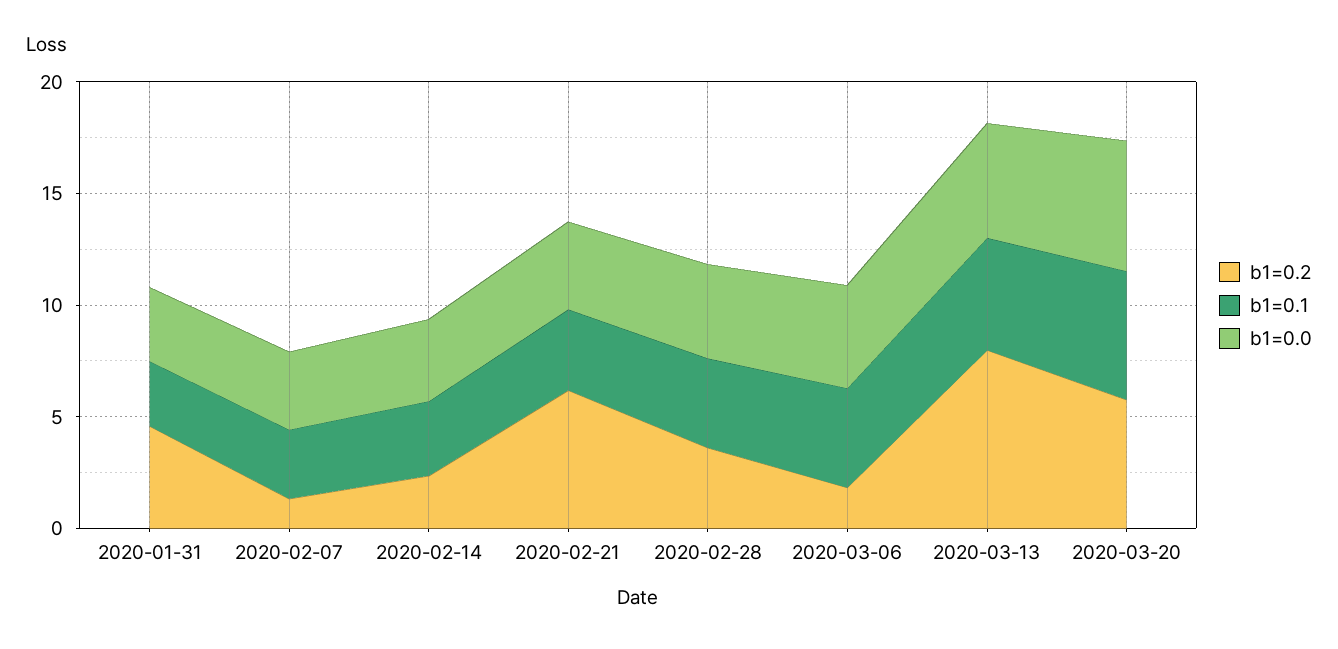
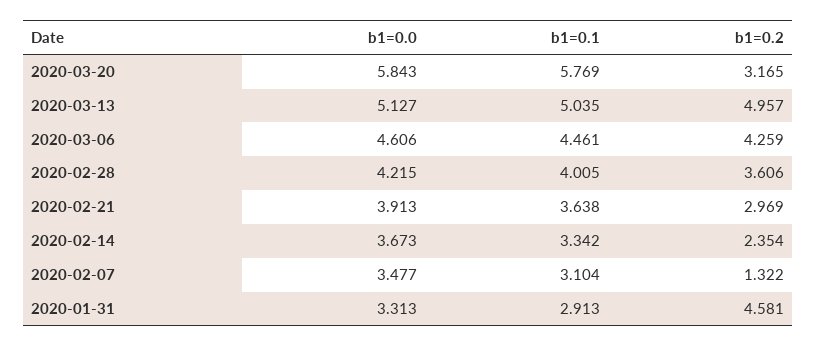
b1=0.2, 2020-02-21: 6 -> 2.969
b1=0.2, 2020-03-06: 2 -> 4.259
b1=0.2, 2020-03-13: 8 -> 4.957
b1=0.2, 2020-03-20: 6 -> 3.165

